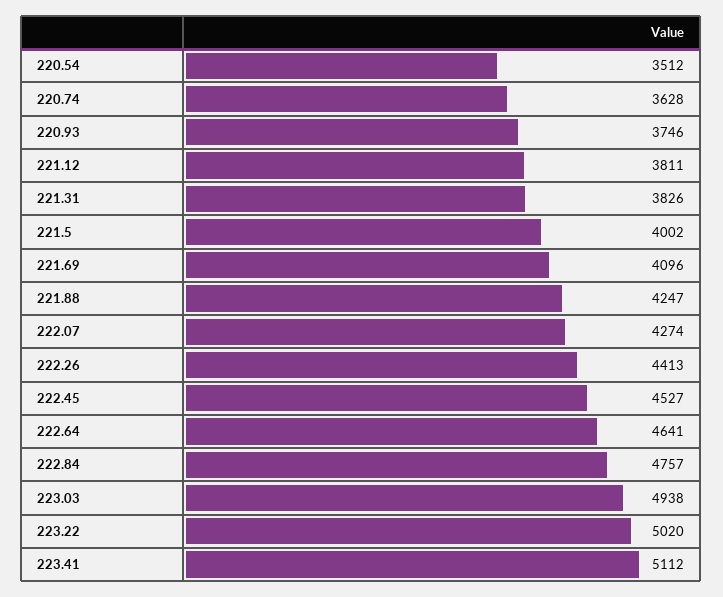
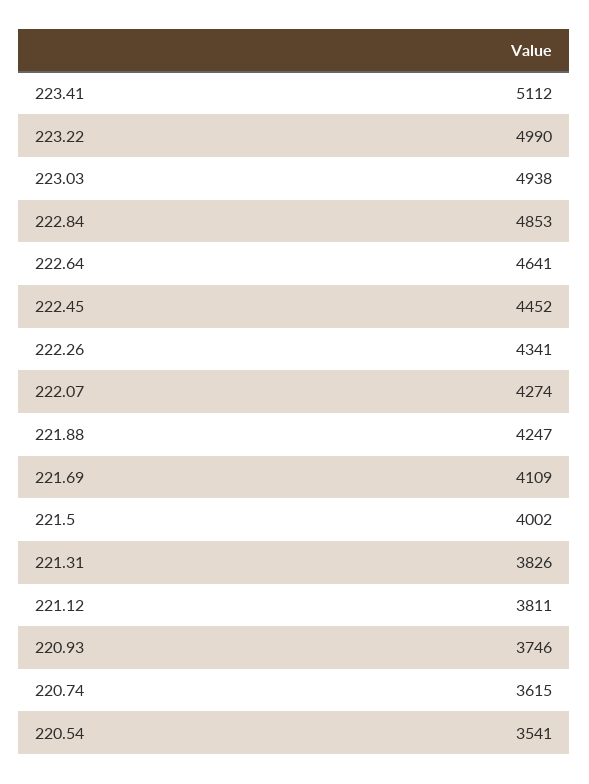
220.54: 3512 -> 3541
220.74: 3628 -> 3615
221.69: 4096 -> 4109
222.26: 4413 -> 4341
222.45: 4527 -> 4452
222.84: 4757 -> 4853
223.22: 5020 -> 4990

